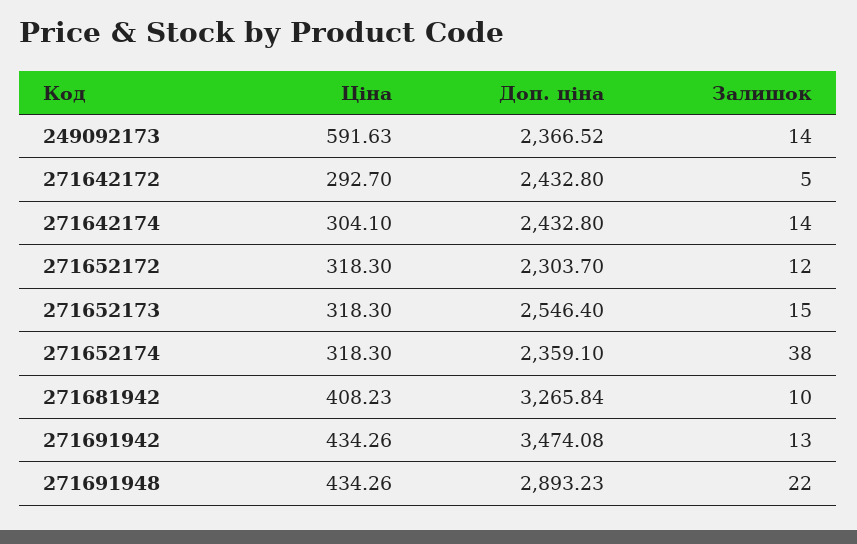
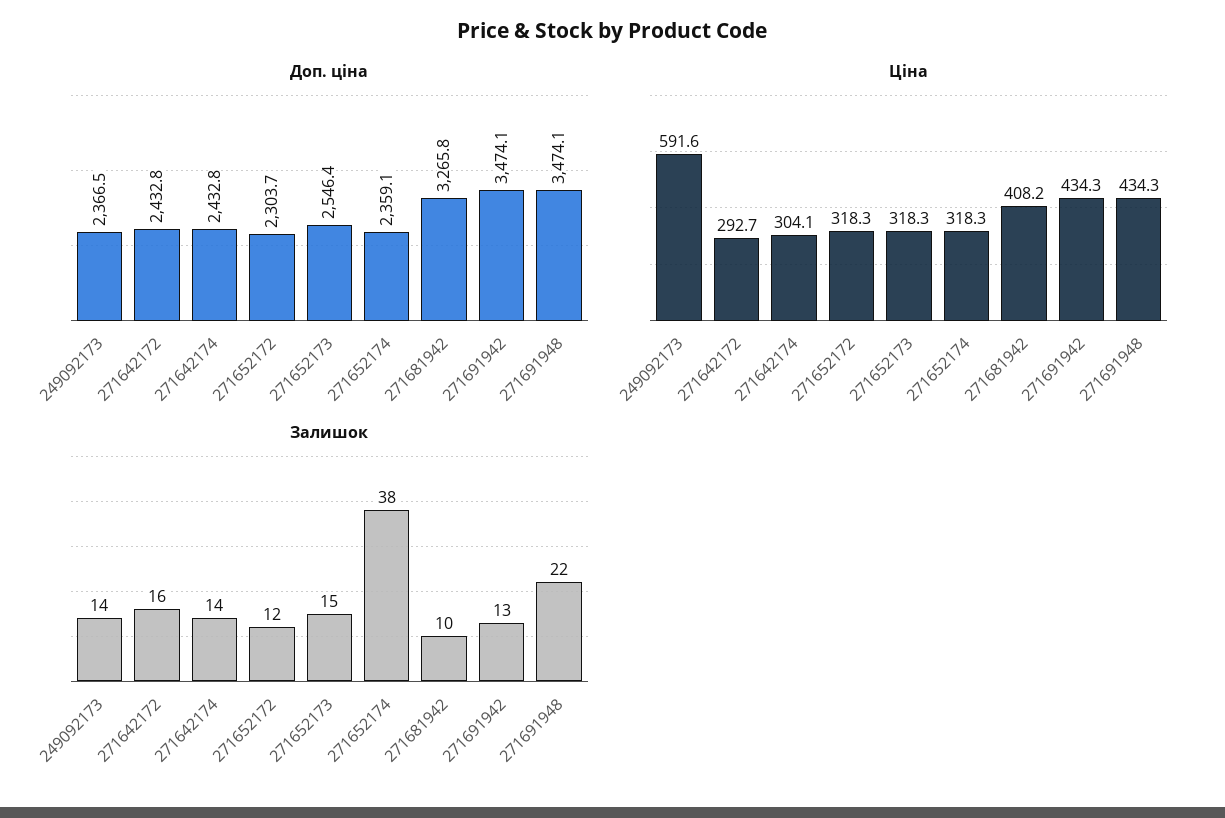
Залишок, 271642172: 5 -> 16
Доп. ціна, 271691948: 2893.23 -> 3474.1

